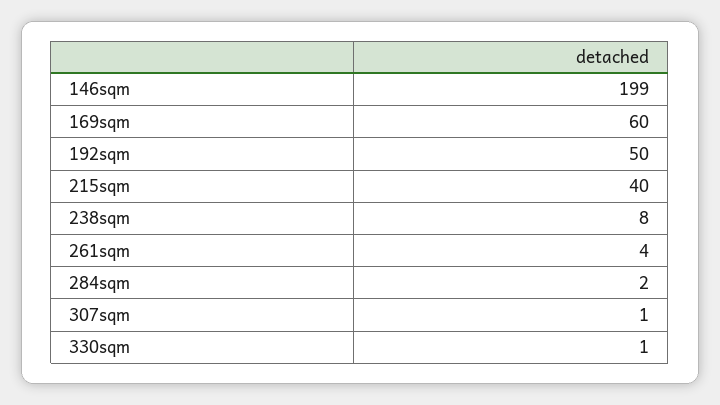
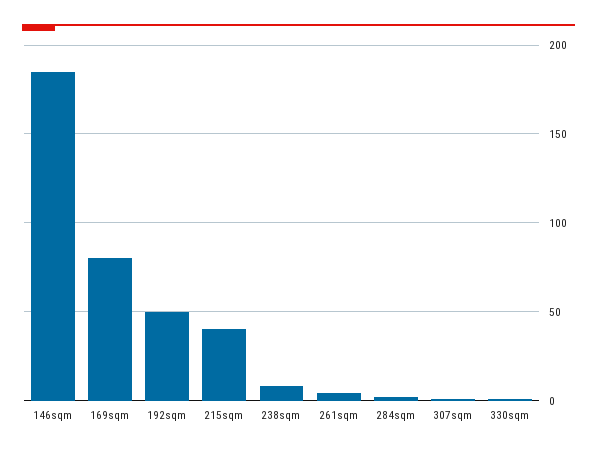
146sqm: 199 -> 185
169sqm: 60 -> 80

